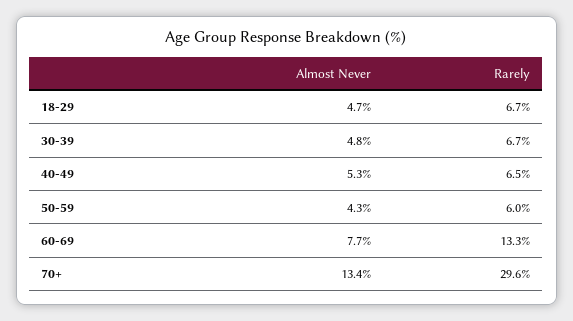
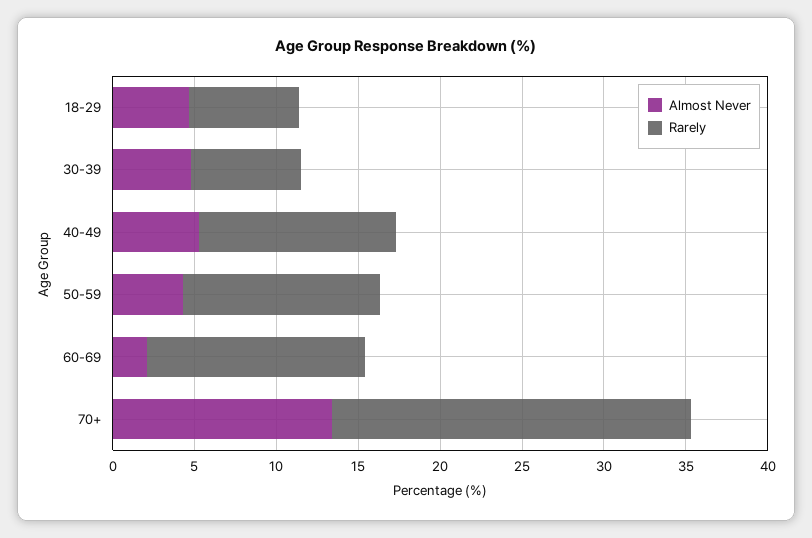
Rarely, 40-49: 6.5 -> 12
Rarely, 50-59: 6 -> 12
Almost Never, 60-69: 7.7 -> 2
Rarely, 70+: 29.6 -> 22

